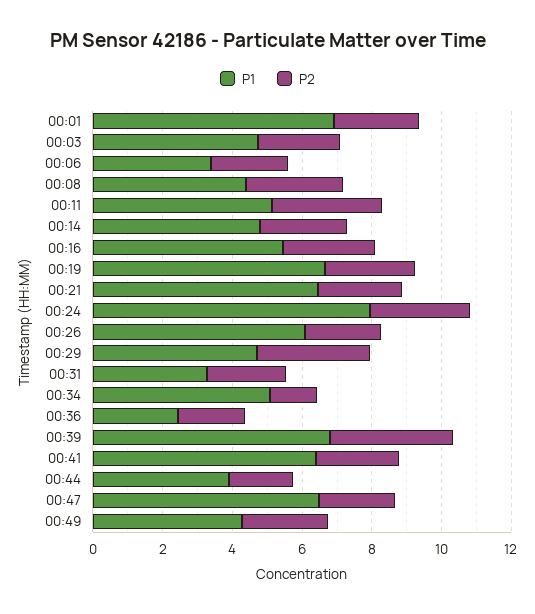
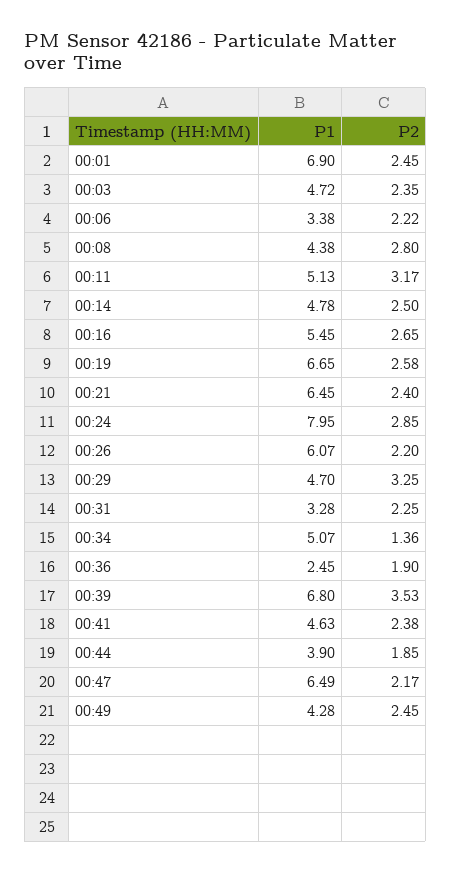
P1, 00:41: 6.5 -> 4.63

